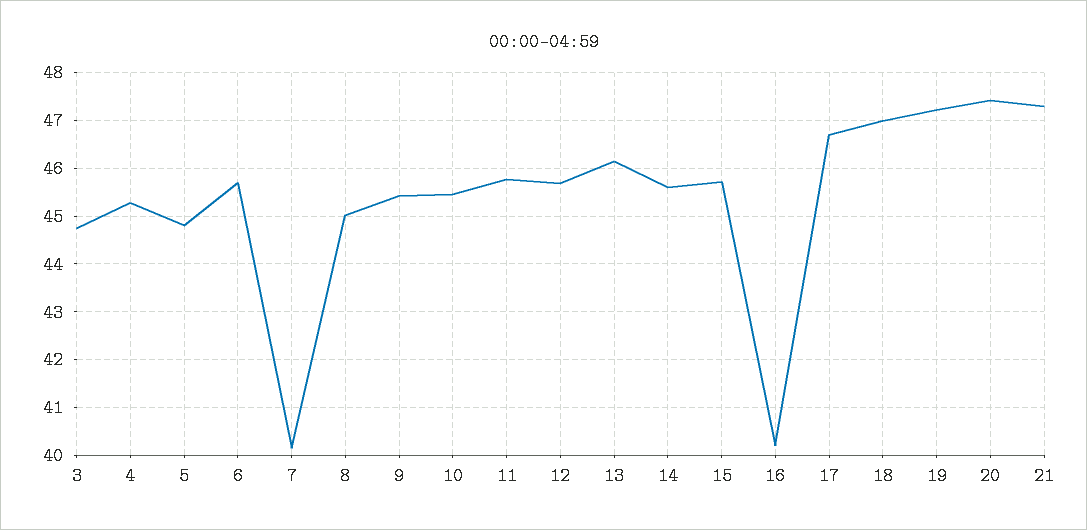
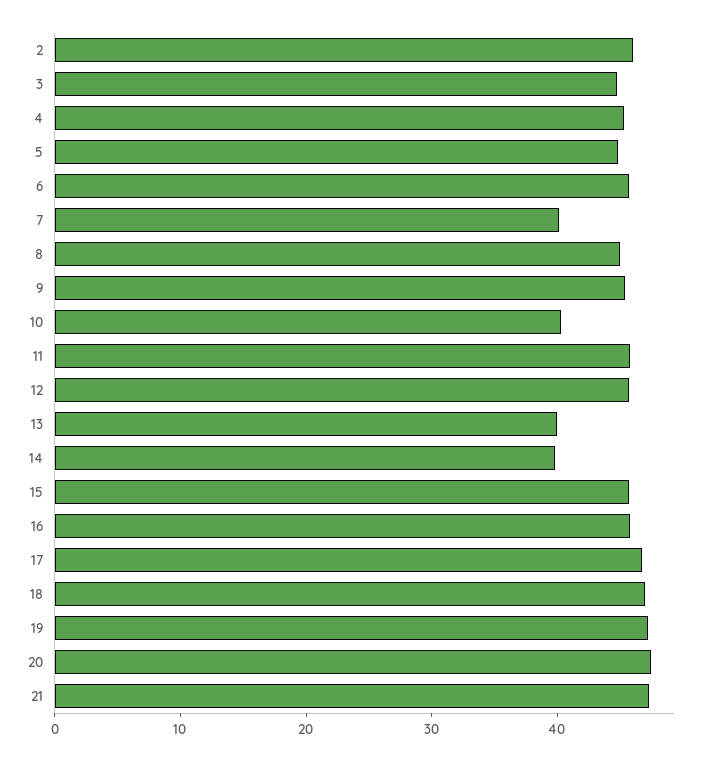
10: 45.4 -> 40
13: 46.2 -> 40
14: 45.6 -> 40
16: 40.2 -> 46
2: none -> 46

